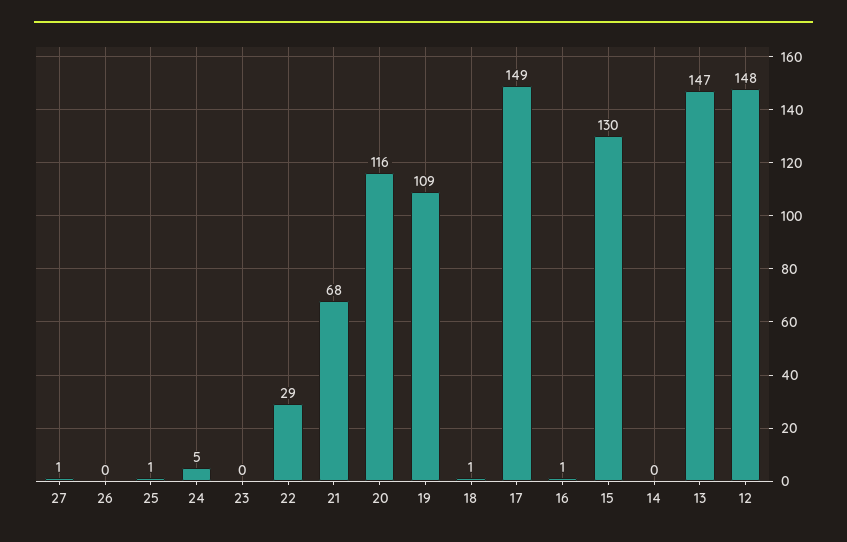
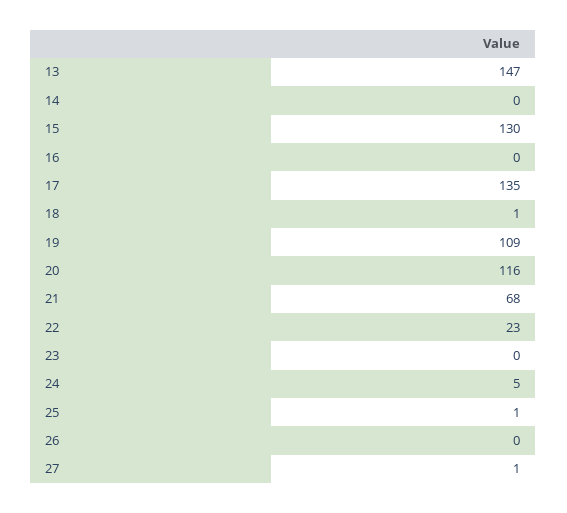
22: 29 -> 23
17: 149 -> 135
16: 1 -> 0
12: 148 -> none

